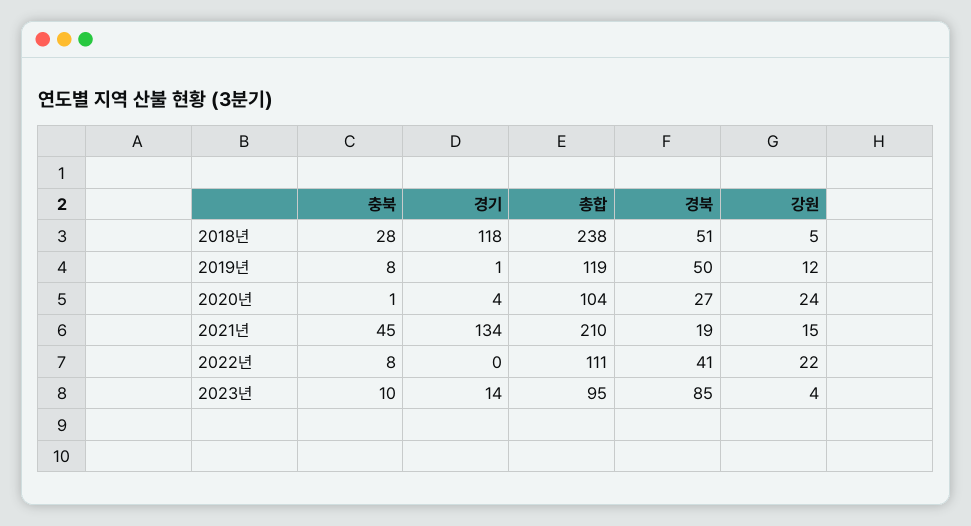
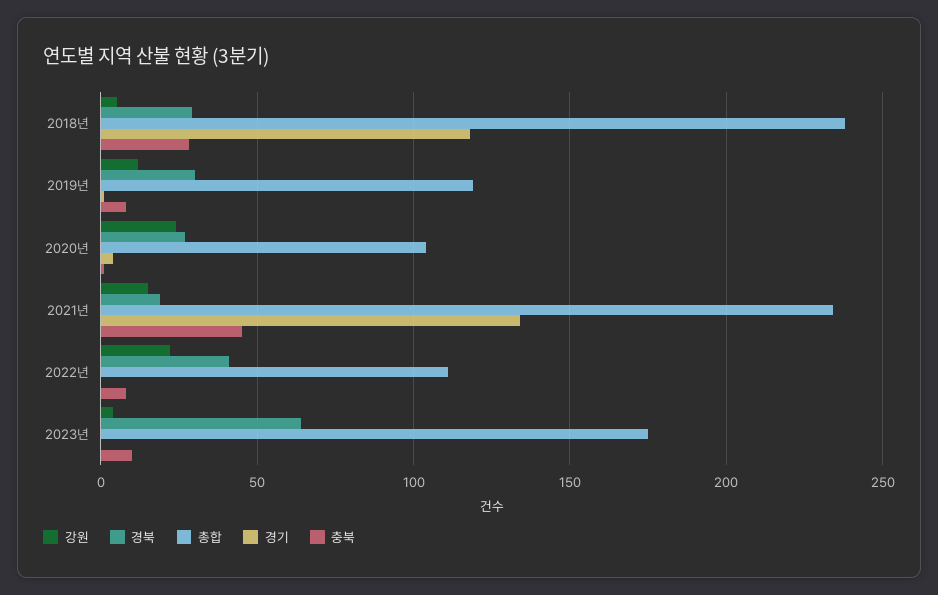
경북, 2018년: 51 -> 30
경북, 2019년: 50 -> 30
총합, 2021년: 210 -> 235
경기, 2023년: 14 -> 0
총합, 2023년: 95 -> 175
경북, 2023년: 85 -> 65

